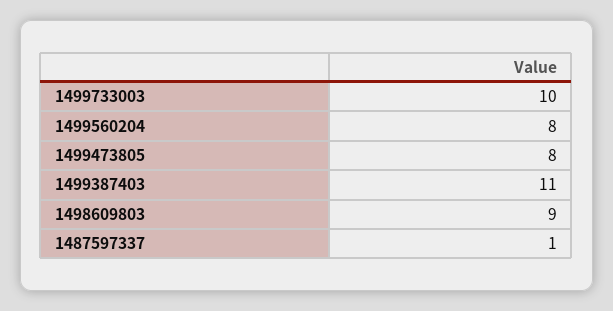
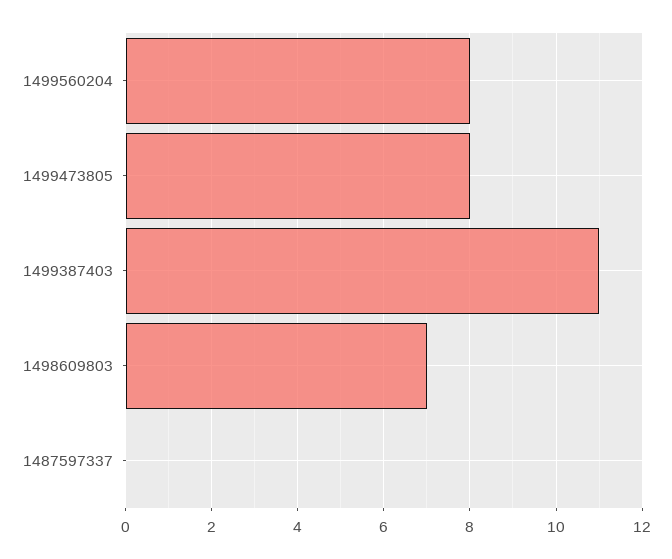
1499733003: 10 -> none
1498609803: 9 -> 7
1487597337: 1 -> 0

